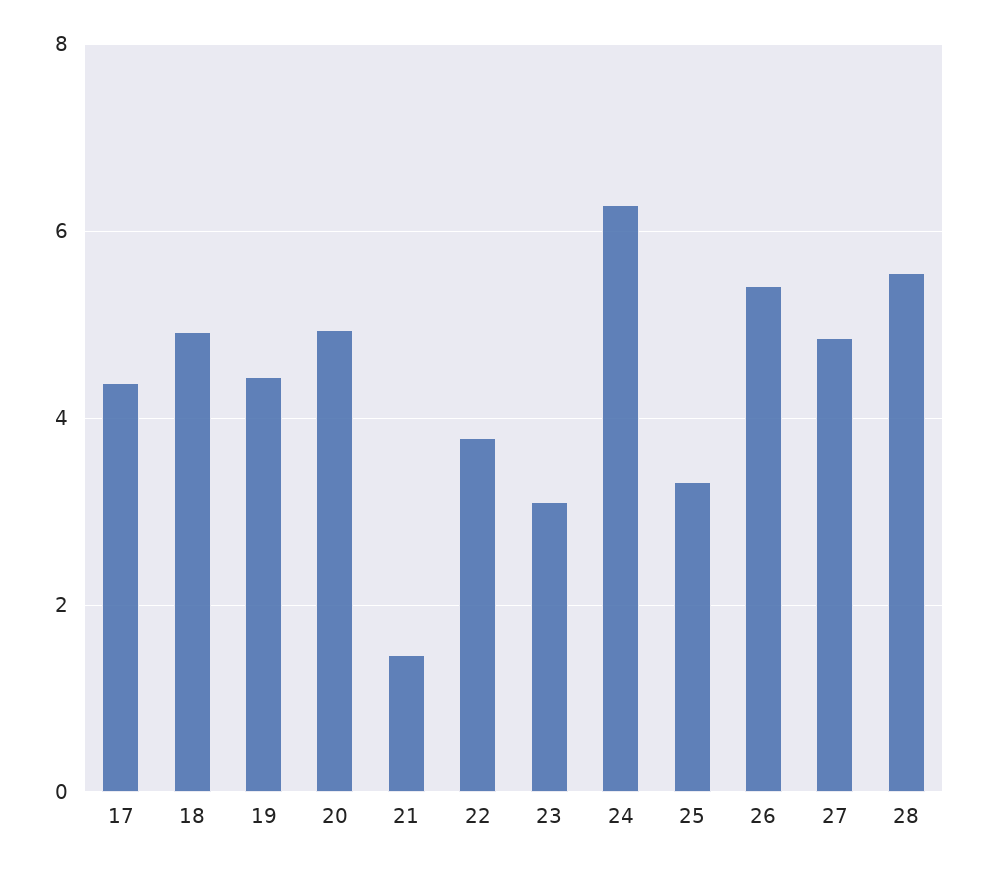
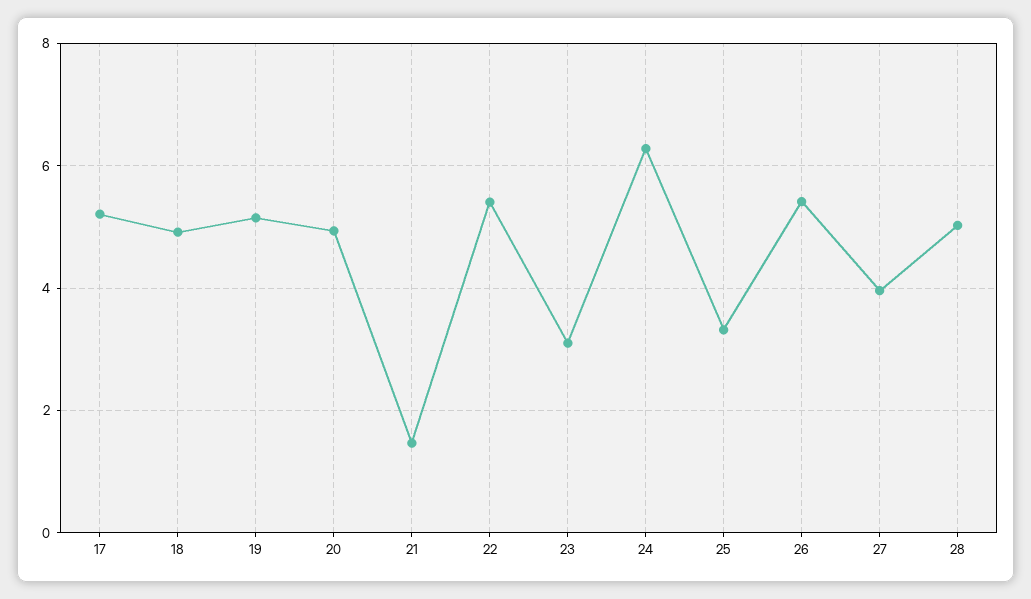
17: 4.4 -> 5.2
19: 4.4 -> 5.2
22: 3.8 -> 5.4
27: 4.8 -> 4
28: 5.6 -> 5

